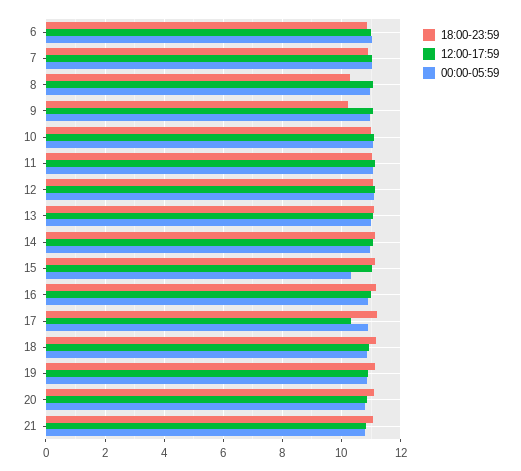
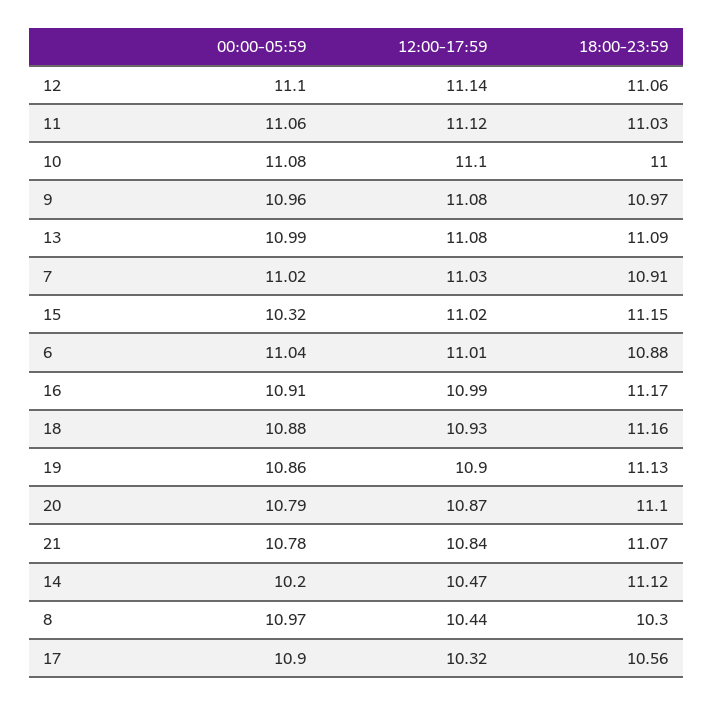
12:00-17:59, 8: 11 -> 10.44
18:00-23:59, 9: 10.25 -> 10.97
12:00-17:59, 14: 11 -> 10.47
00:00-05:59, 14: 11 -> 10.2
18:00-23:59, 17: 11.25 -> 10.56

